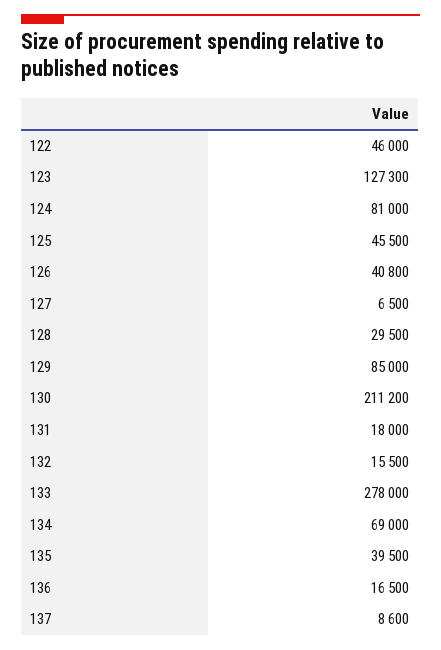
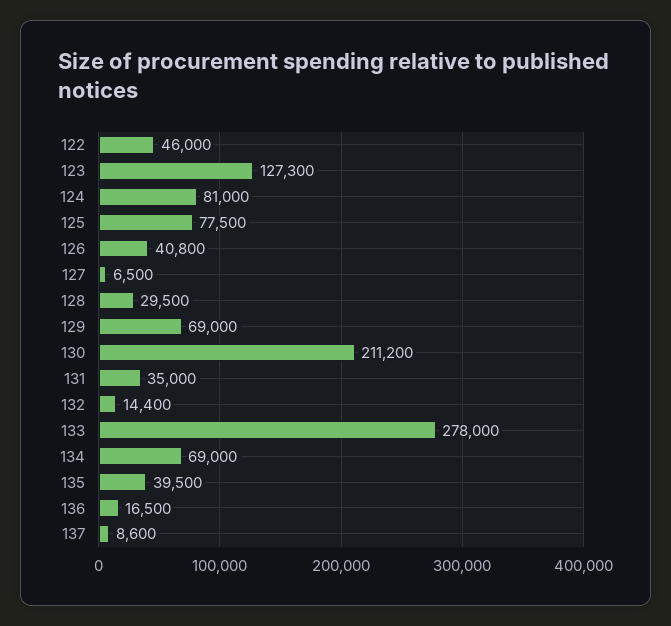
125: 45500 -> 77500
129: 85000 -> 69000
131: 18000 -> 35000
132: 15500 -> 14400

